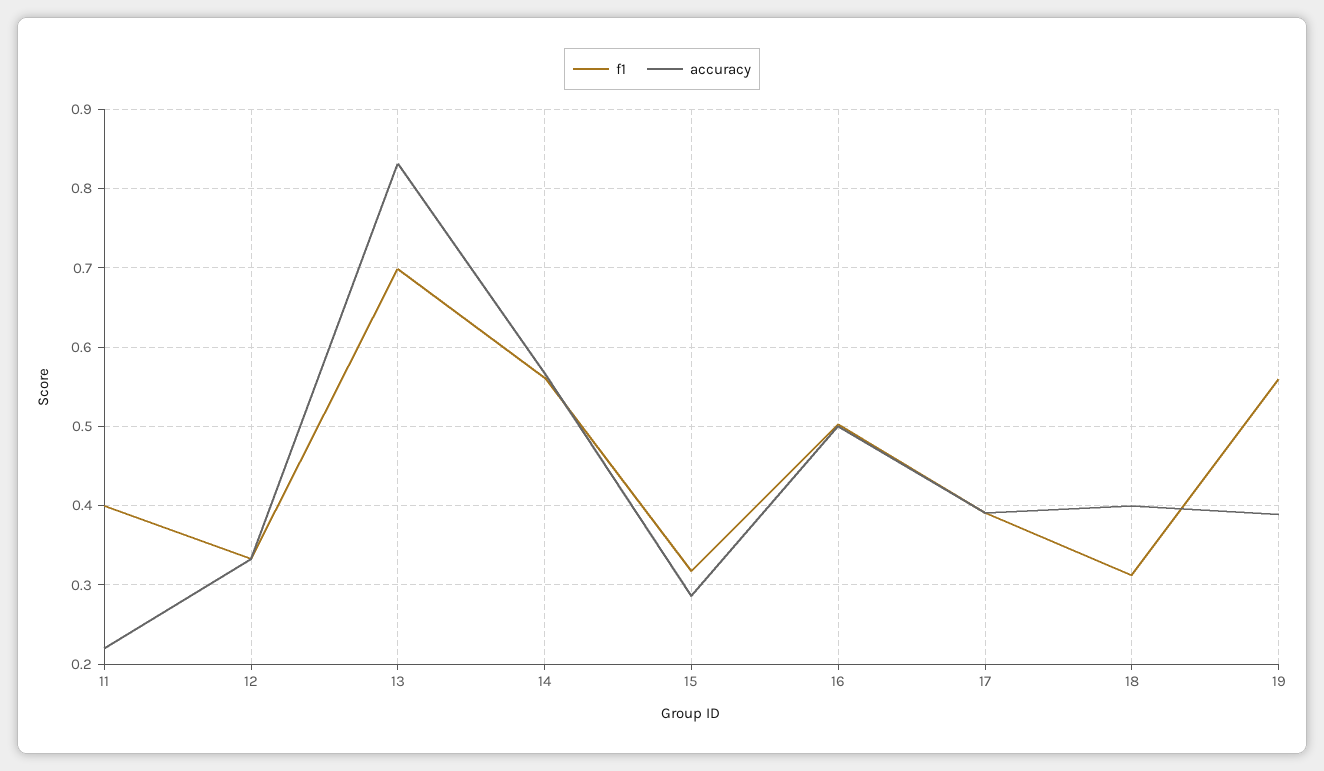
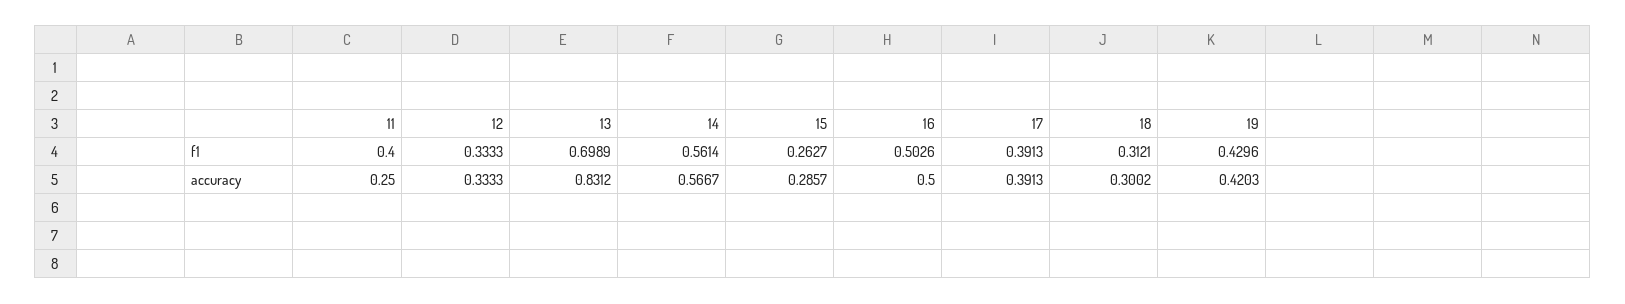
accuracy, 11: 0.22 -> 0.25
f1, 15: 0.32 -> 0.2627
accuracy, 18: 0.4 -> 0.3002
f1, 19: 0.56 -> 0.4296
accuracy, 19: 0.39 -> 0.4203

